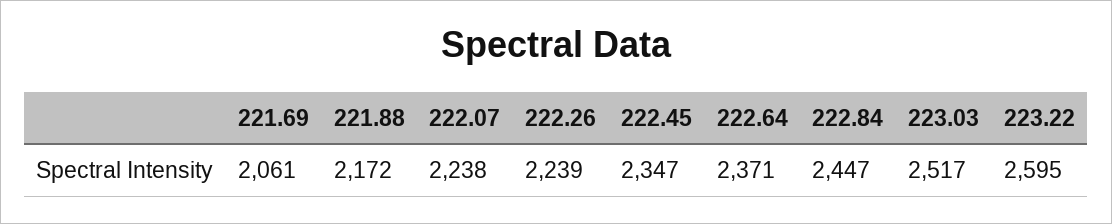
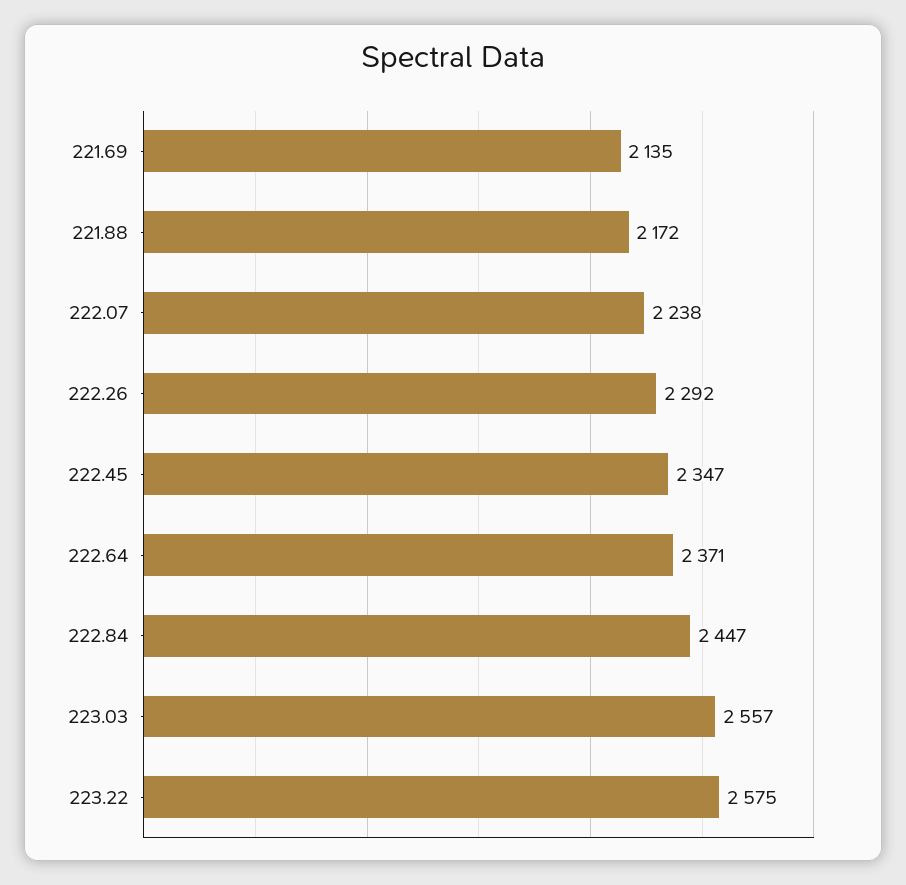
221.69: 2061 -> 2135
222.26: 2239 -> 2292
223.03: 2517 -> 2557
223.22: 2595 -> 2575

